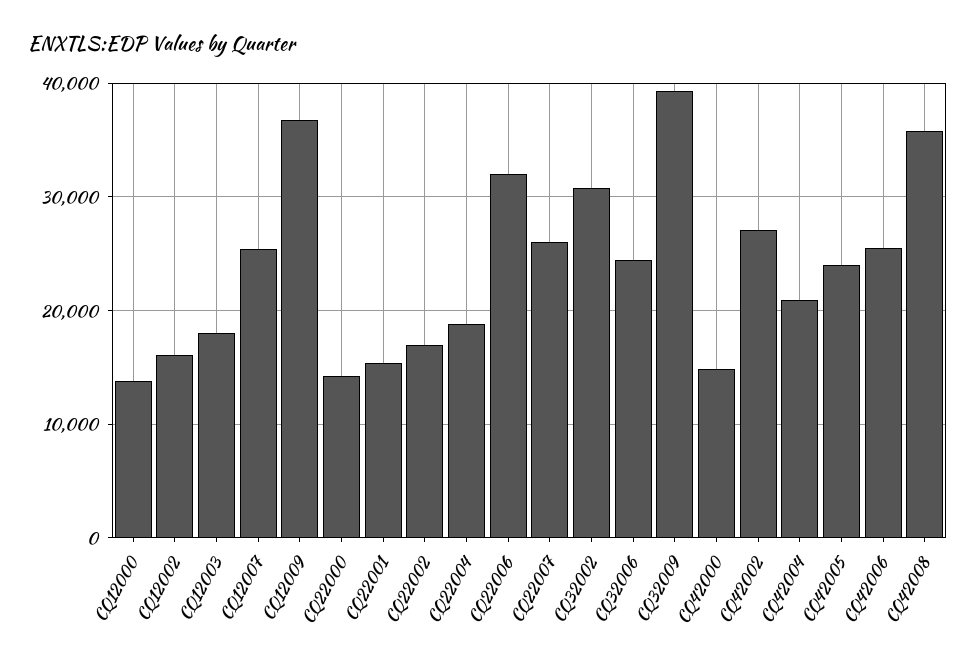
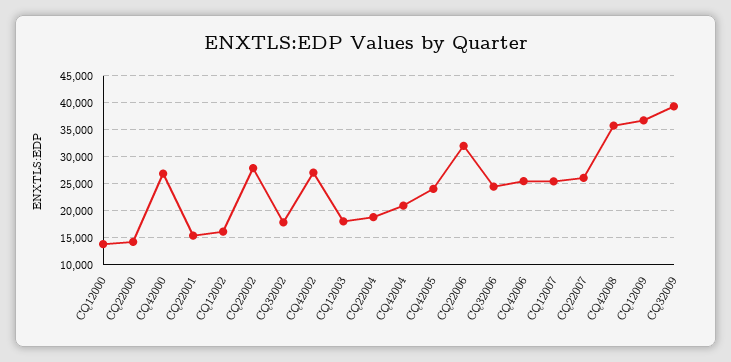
CQ22002: 17000 -> 27500
CQ32002: 31000 -> 17500
CQ42000: 15000 -> 27500

